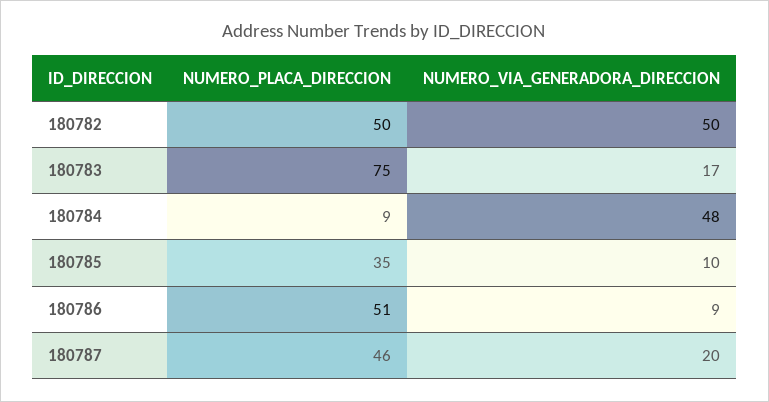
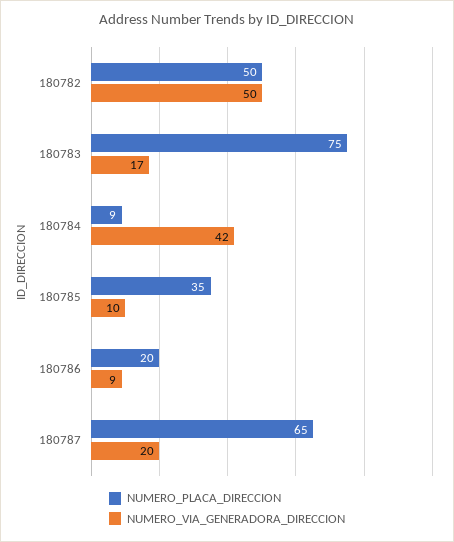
NUMERO_VIA_GENERADORA_DIRECCION, 180784: 48 -> 42
NUMERO_PLACA_DIRECCION, 180786: 51 -> 20
NUMERO_PLACA_DIRECCION, 180787: 46 -> 65

